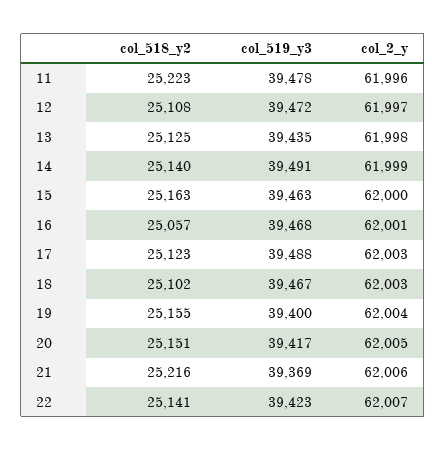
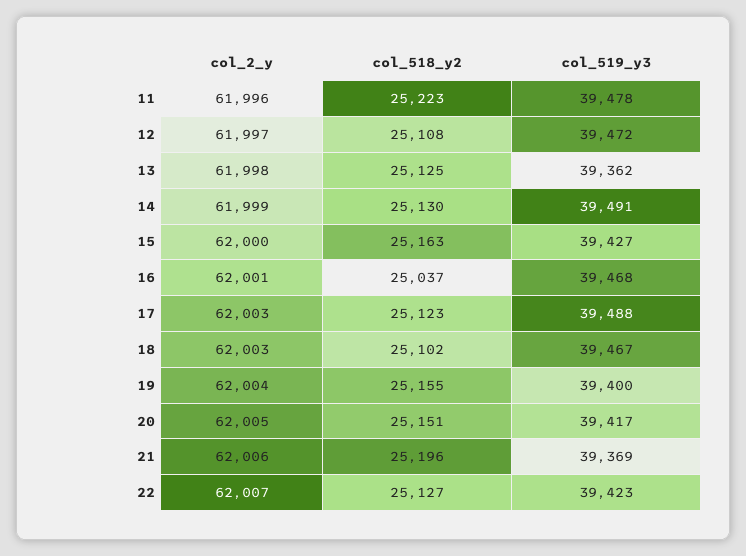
col_519_y3, 13: 39435 -> 39362
col_518_y2, 14: 25140 -> 25130
col_519_y3, 15: 39463 -> 39427
col_518_y2, 16: 25057 -> 25037
col_518_y2, 21: 25216 -> 25196
col_518_y2, 22: 25141 -> 25127

